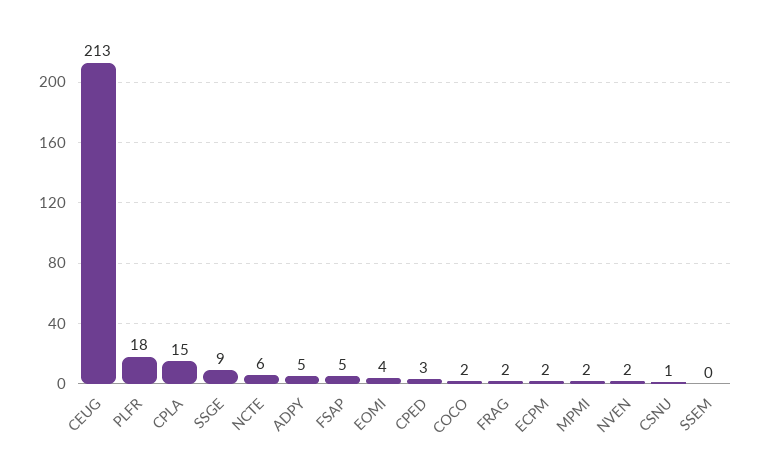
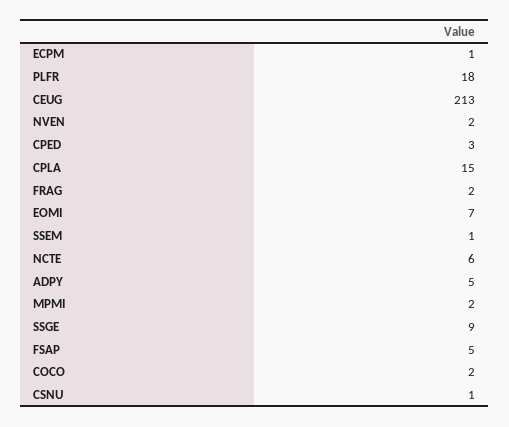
EOMI: 4 -> 7
ECPM: 2 -> 1
SSEM: 0 -> 1

